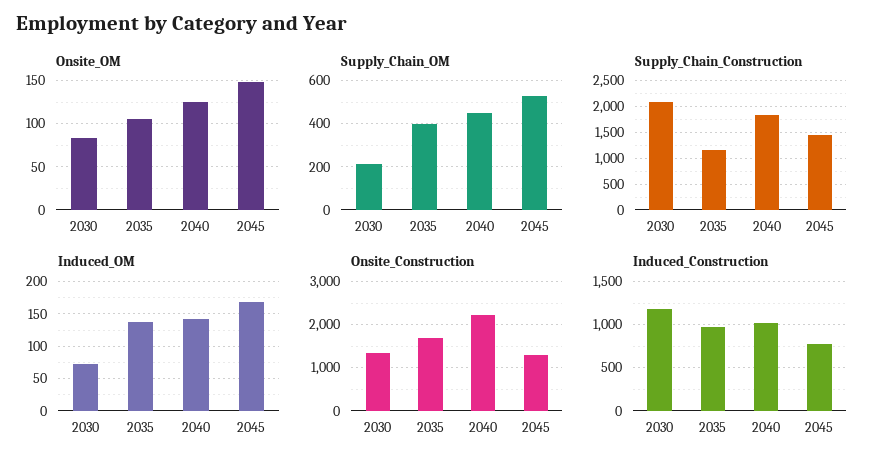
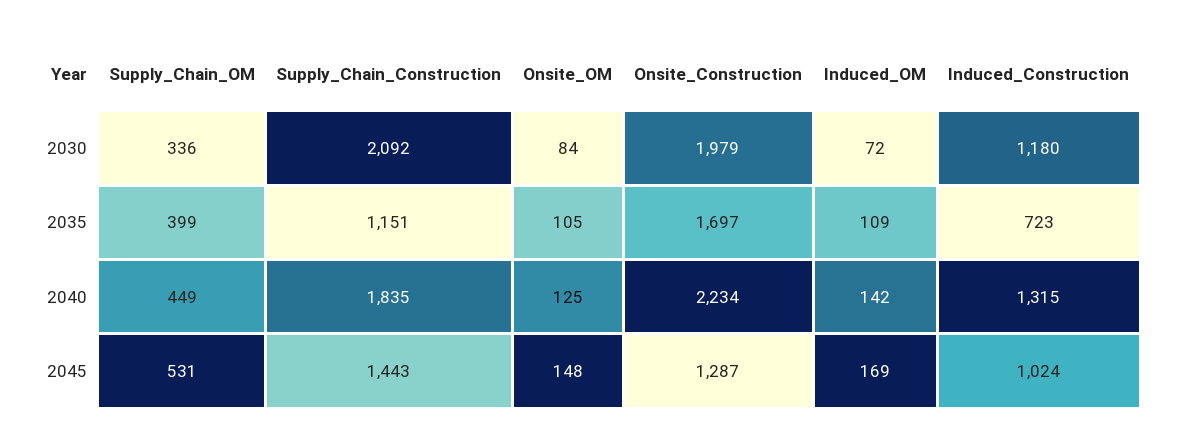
Supply_Chain_OM, 2030: 200 -> 336
Induced_OM, 2035: 140 -> 109
Onsite_Construction, 2030: 1400 -> 1979
Induced_Construction, 2035: 1000 -> 723
Induced_Construction, 2040: 1000 -> 1315
Induced_Construction, 2045: 800 -> 1024

